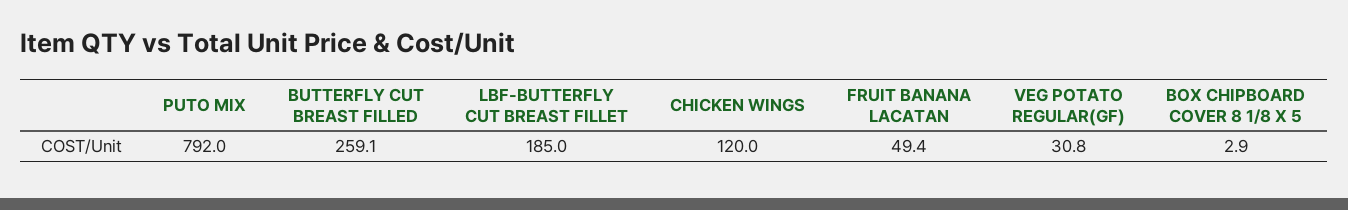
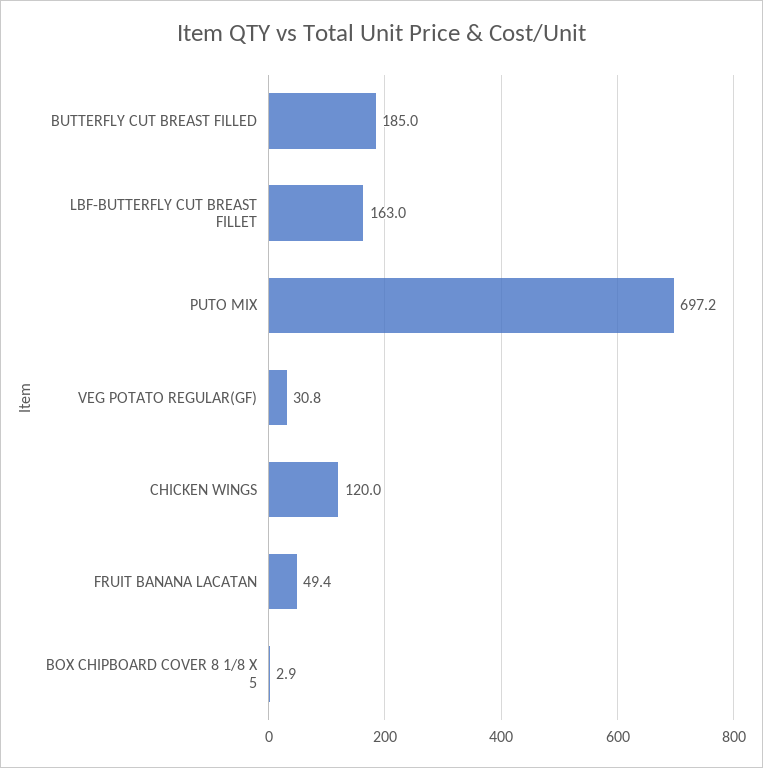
PUTO MIX: 792 -> 697.2
BUTTERFLY CUT BREAST FILLED: 259.1 -> 185
LBF-BUTTERFLY CUT BREAST FILLET: 185 -> 163

